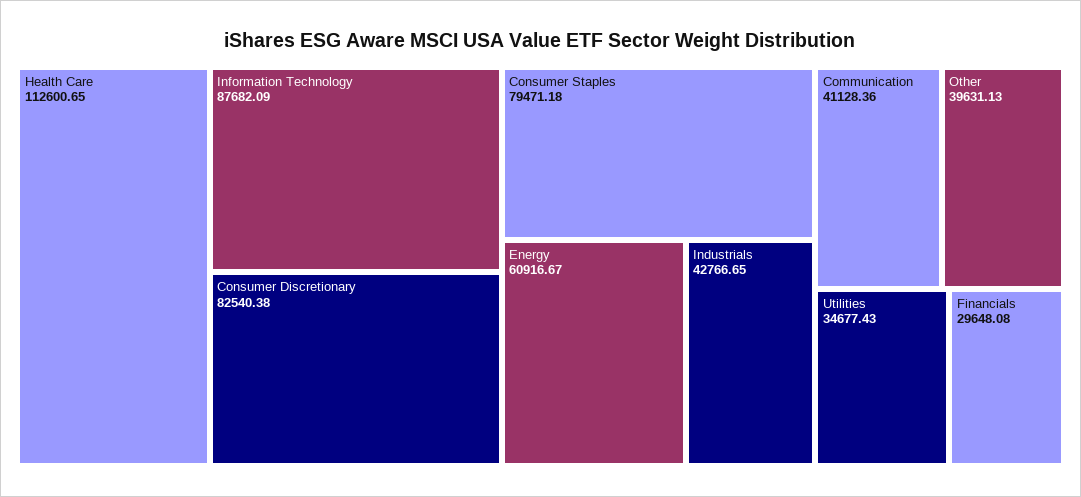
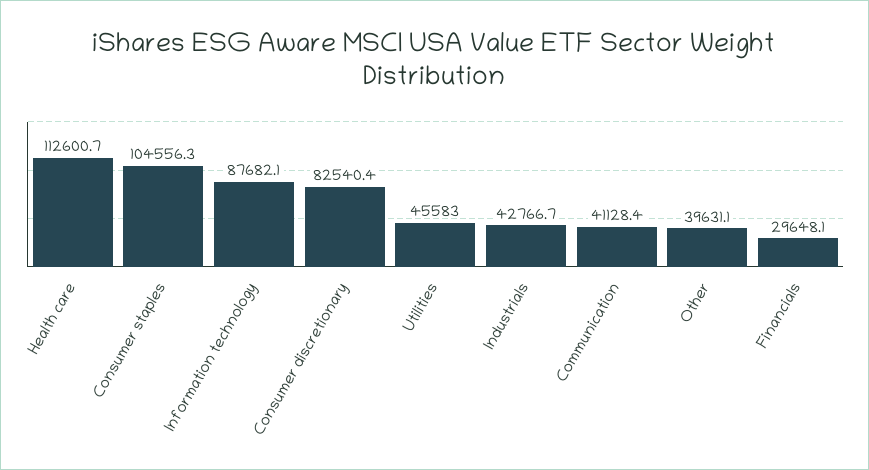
Consumer Staples: 79471.18 -> 104556.3
Energy: 60916.67 -> none
Utilities: 34677.43 -> 45583

